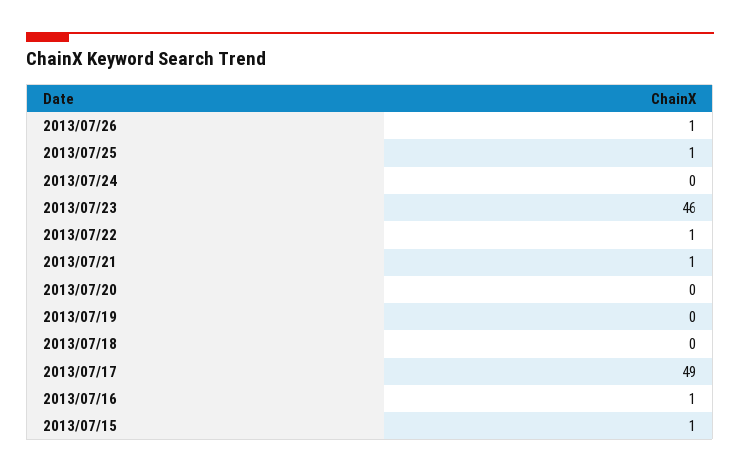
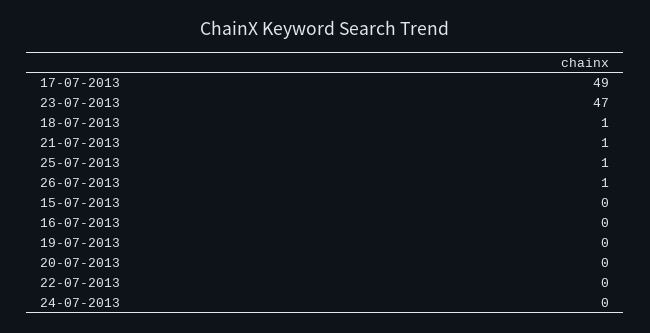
2013/07/23: 46 -> 47
2013/07/22: 1 -> 0
2013/07/18: 0 -> 1
2013/07/16: 1 -> 0
2013/07/15: 1 -> 0

